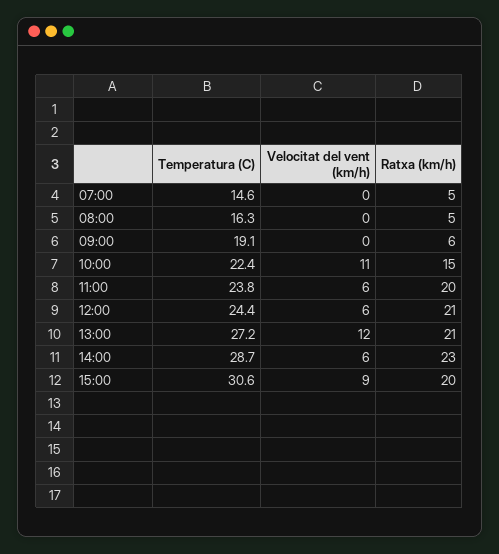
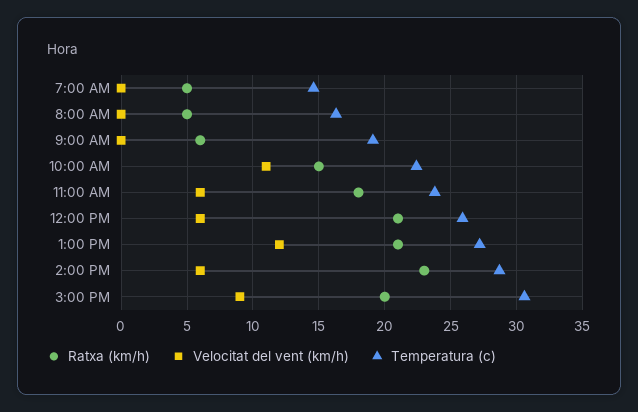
Ratxa (km/h), 11:00: 20 -> 18
Temperatura (C), 12:00: 24.4 -> 26

